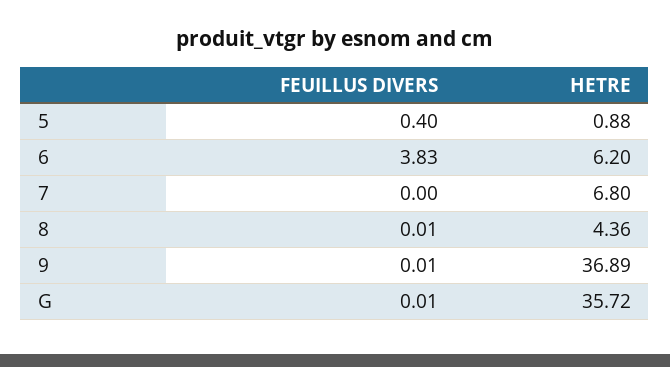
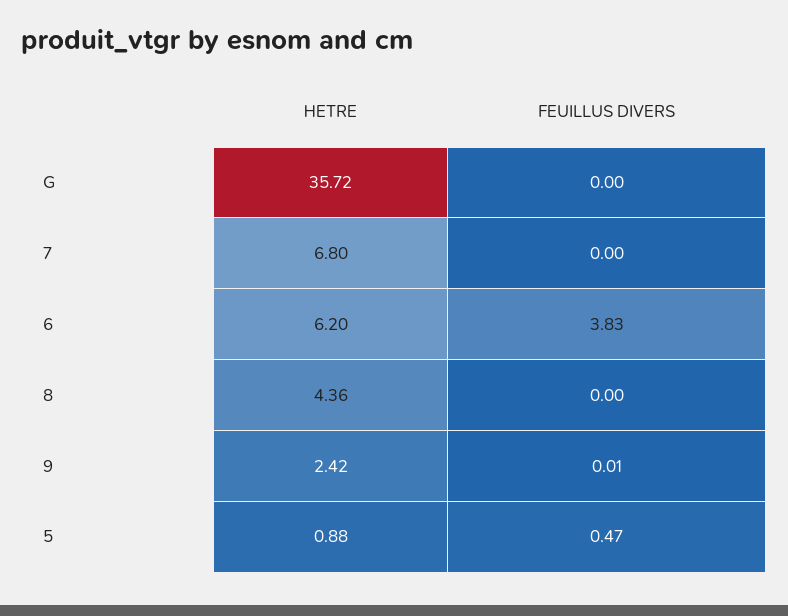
FEUILLUS DIVERS, 5: 0.4 -> 0.47
FEUILLUS DIVERS, 8: 0.01 -> 0
HETRE, 9: 36.89 -> 2.42
FEUILLUS DIVERS, G: 0.01 -> 0

